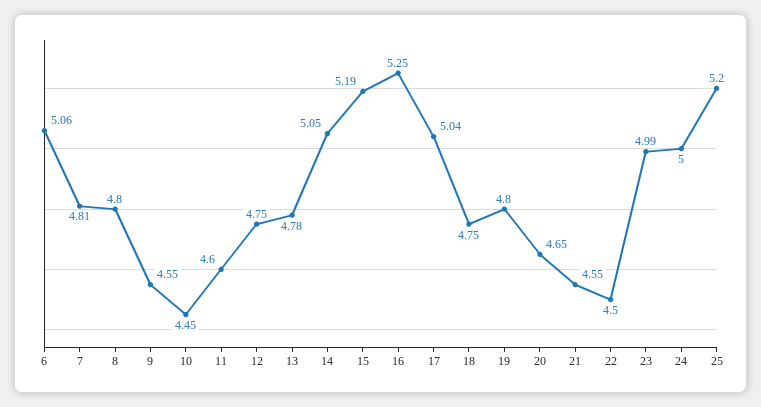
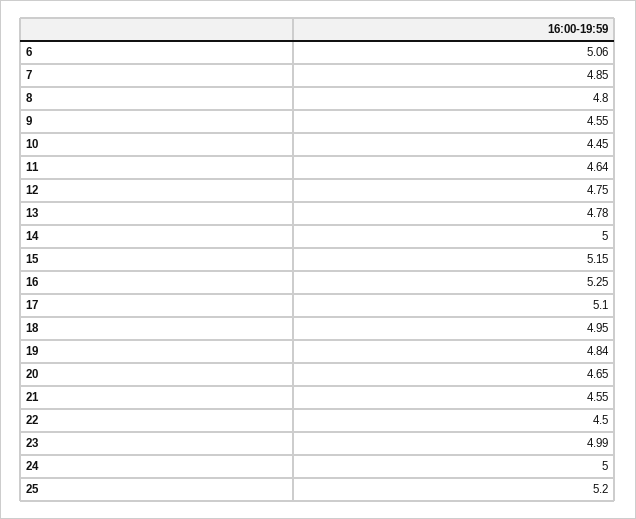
7: 4.81 -> 4.85
11: 4.6 -> 4.64
14: 5.05 -> 5
15: 5.19 -> 5.15
17: 5.04 -> 5.1
18: 4.75 -> 4.95
19: 4.8 -> 4.84

